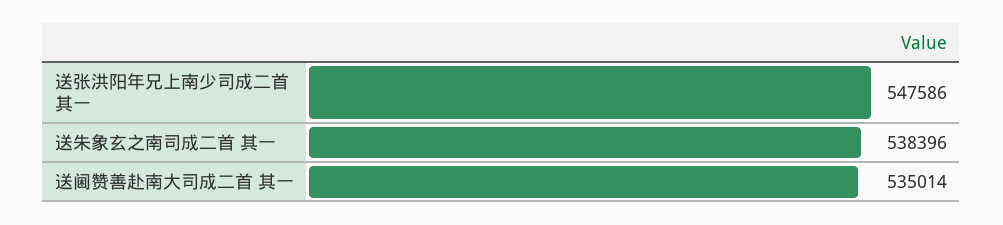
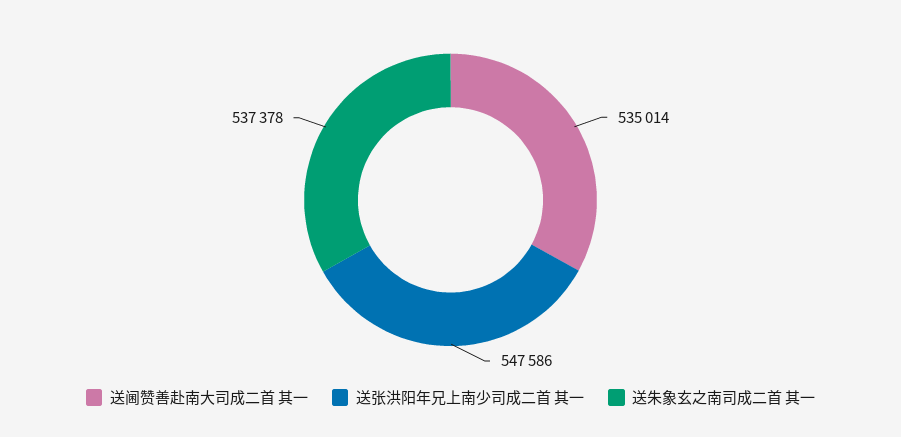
送朱象玄之南司成二首 其一: 538396 -> 537378

